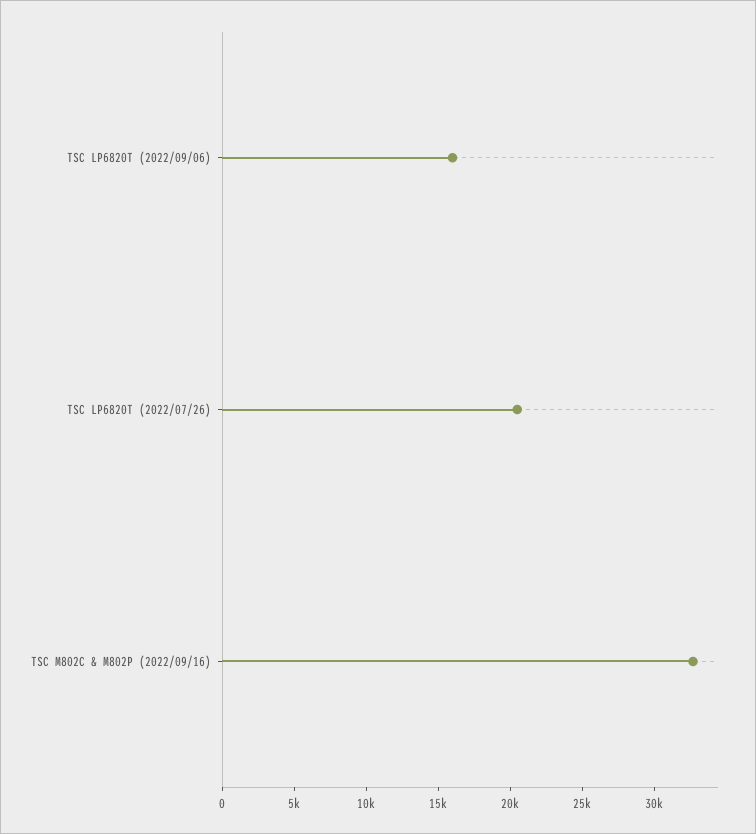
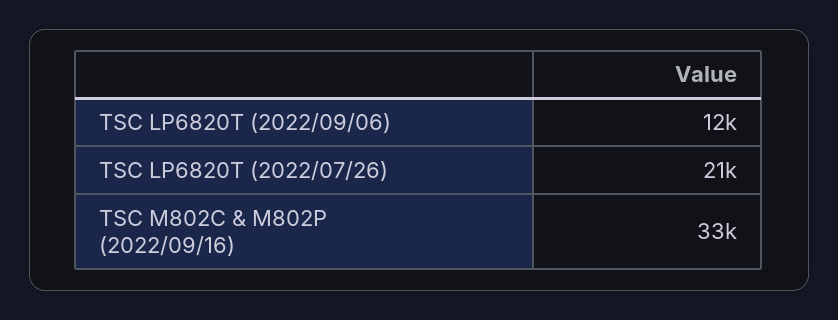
TSC LP6820T (2022/09/06): 16000 -> 12000

